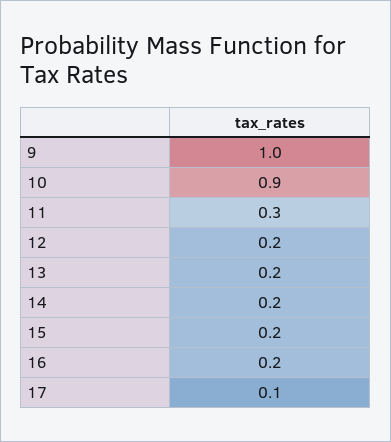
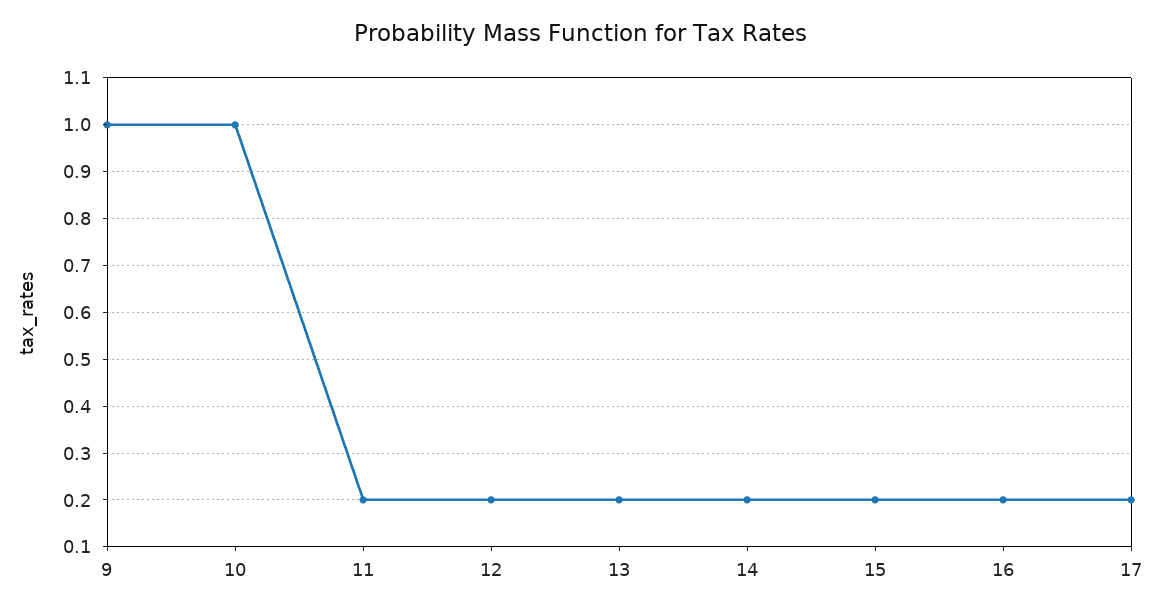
10: 0.9 -> 1
11: 0.3 -> 0.2
17: 0.1 -> 0.2

